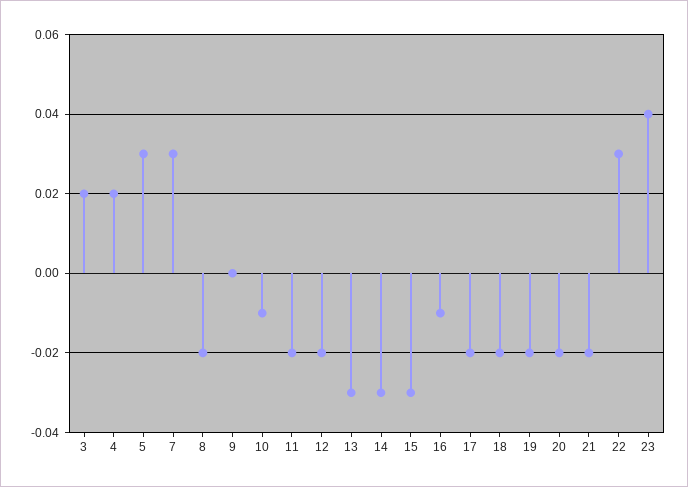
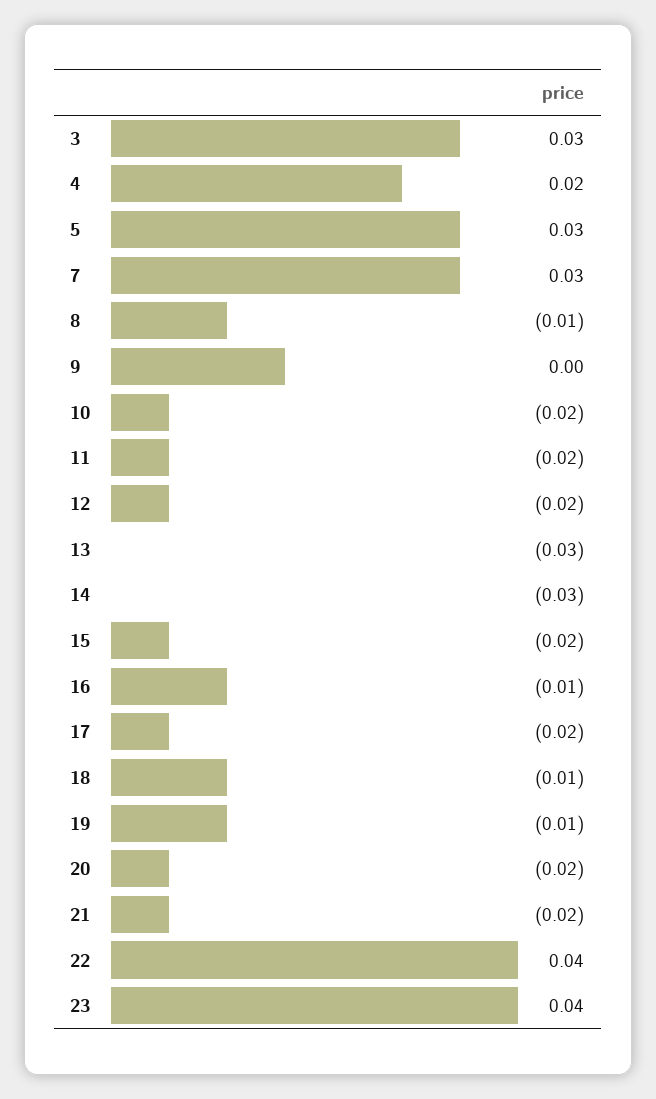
3: 0.02 -> 0.03
8: -0.02 -> -0.01
10: -0.01 -> -0.02
15: -0.03 -> -0.02
18: -0.02 -> -0.01
19: -0.02 -> -0.01
22: 0.03 -> 0.04

